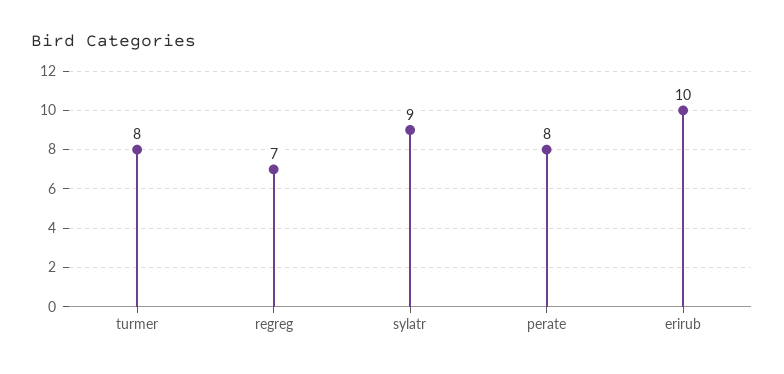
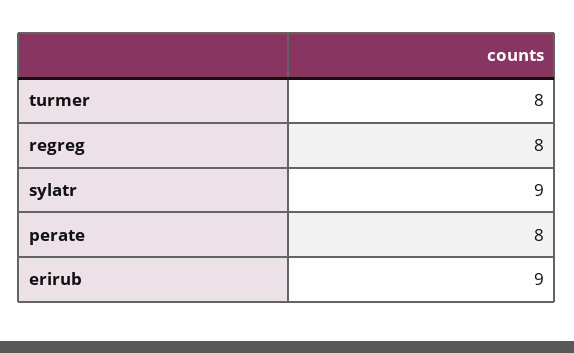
regreg: 7 -> 8
erirub: 10 -> 9

